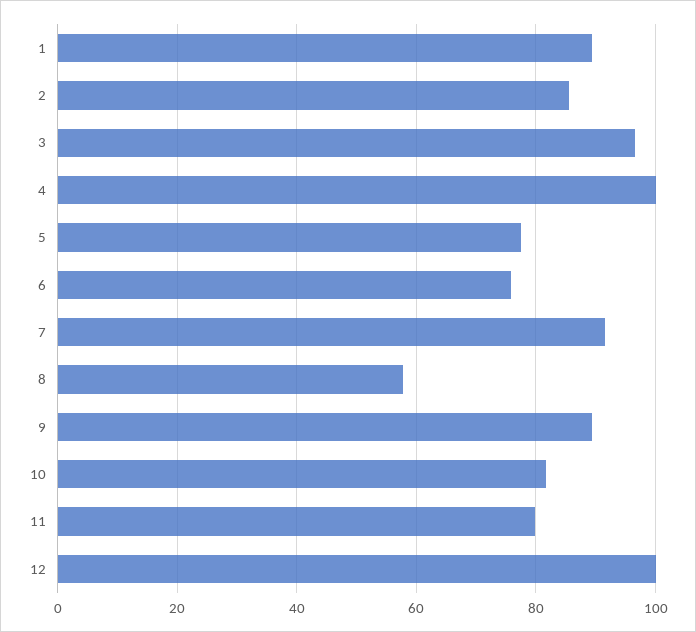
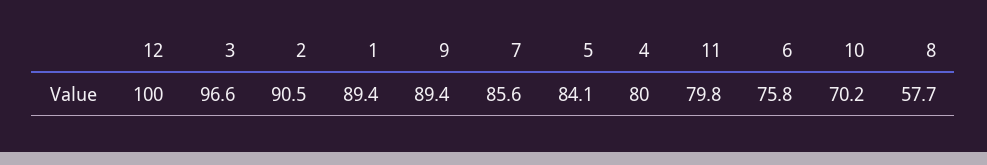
2: 86 -> 90.5
4: 100 -> 80
5: 78 -> 84.1
7: 92 -> 85.6
10: 82 -> 70.2

